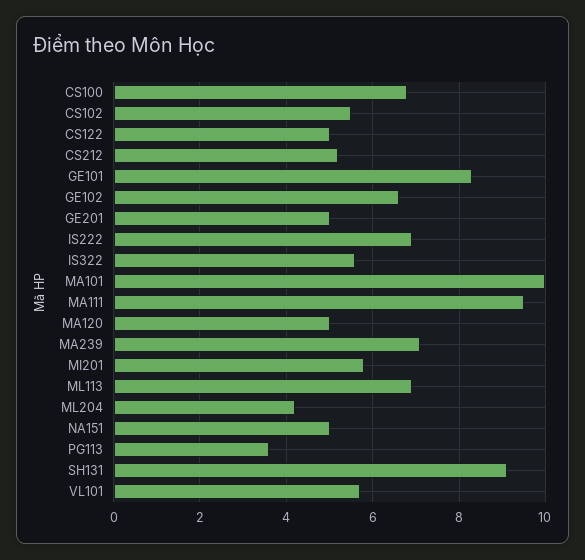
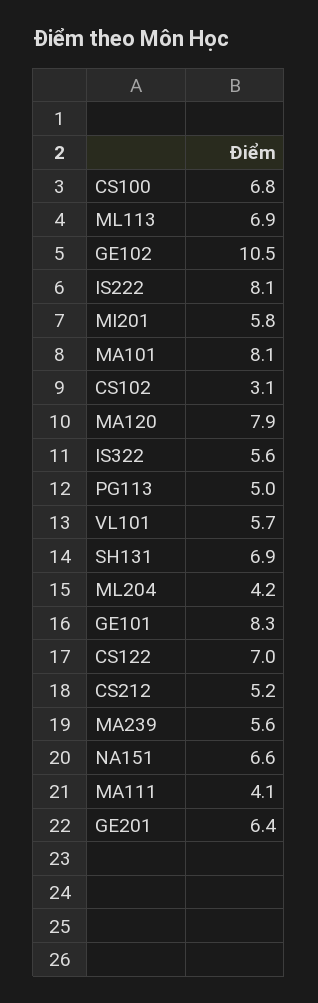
CS102: 5.5 -> 3.1
CS122: 5 -> 7
GE102: 6.5 -> 10.5
GE201: 5 -> 6.4
IS222: 7 -> 8.1
MA101: 10 -> 8.1
MA111: 9.5 -> 4.1
MA120: 5 -> 7.9
MA239: 7 -> 5.6
NA151: 5 -> 6.6
PG113: 3.5 -> 5
SH131: 9 -> 6.9

